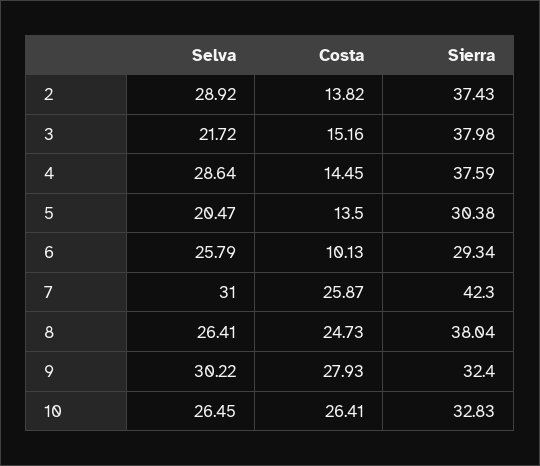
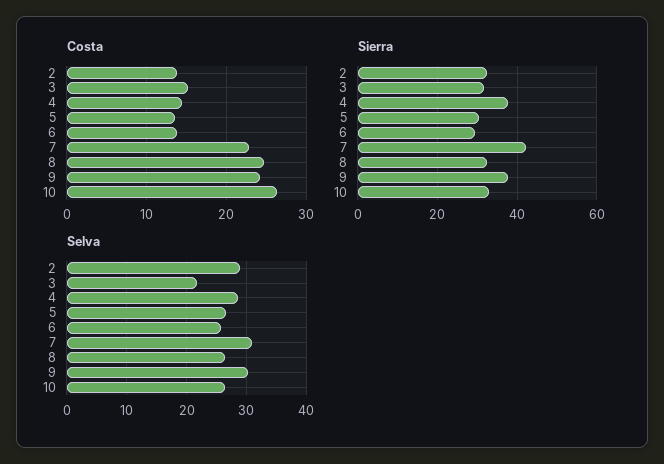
Sierra, 2: 37.43 -> 32
Sierra, 3: 37.98 -> 32
Selva, 5: 20.47 -> 26
Costa, 6: 10.13 -> 14
Costa, 7: 25.87 -> 23
Sierra, 8: 38.04 -> 32
Costa, 9: 27.93 -> 24
Sierra, 9: 32.4 -> 38

